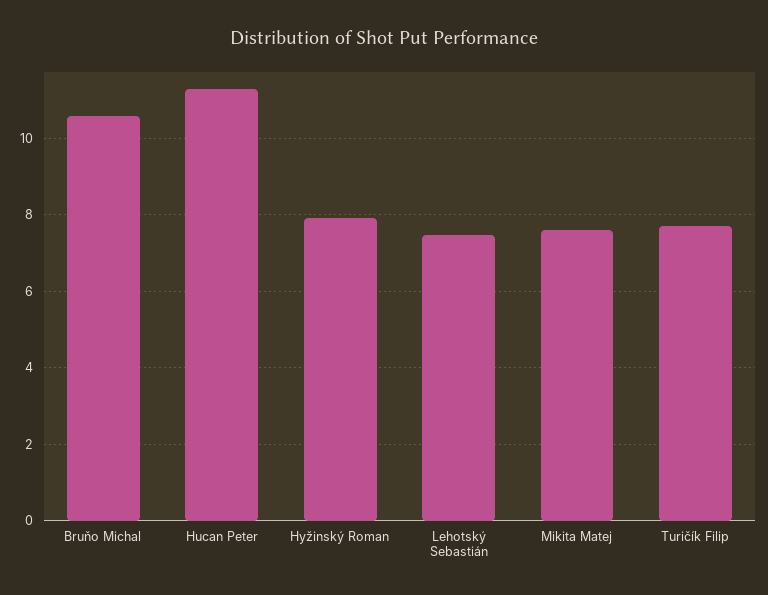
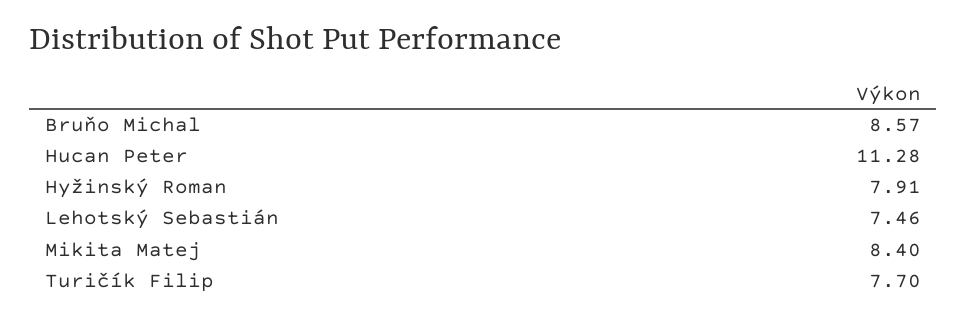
Bruňo Michal: 10.6 -> 8.57
Mikita Matej: 7.6 -> 8.4

